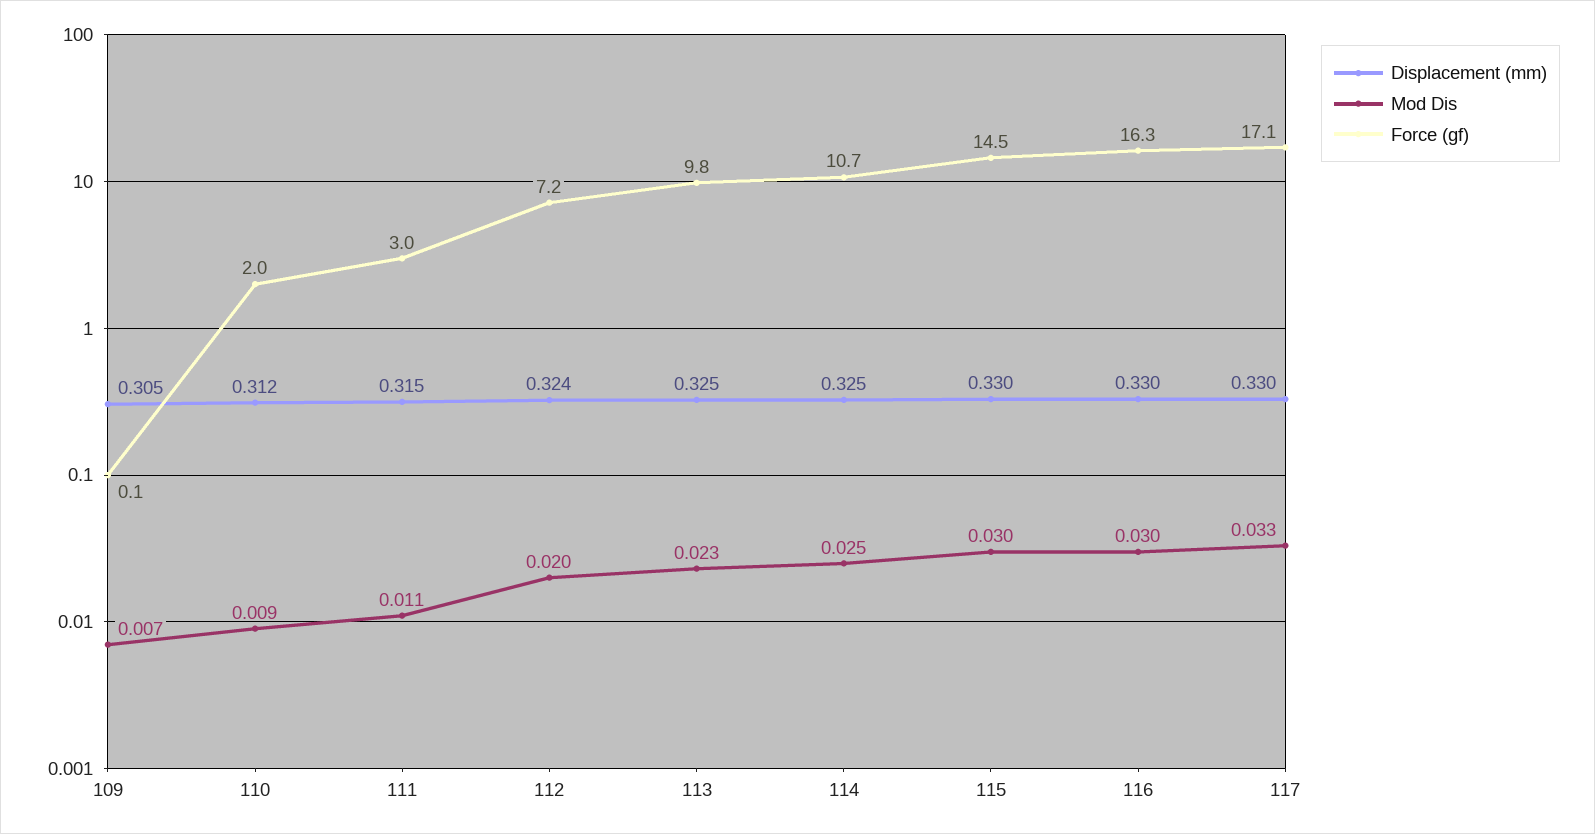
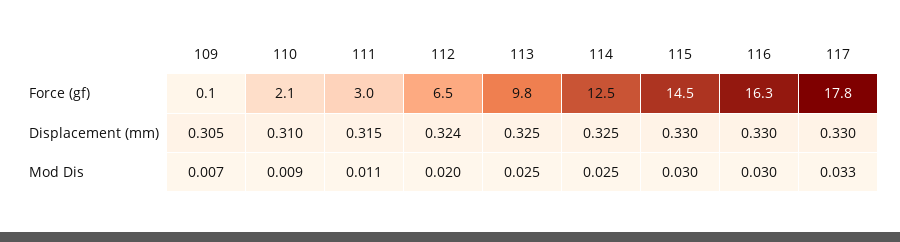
Displacement (mm), 110: 0.312 -> 0.31
Force (gf), 110: 2 -> 2.1
Force (gf), 112: 7.2 -> 6.5
Mod Dis, 113: 0.023 -> 0.025
Force (gf), 114: 10.7 -> 12.5
Force (gf), 117: 17.1 -> 17.8

